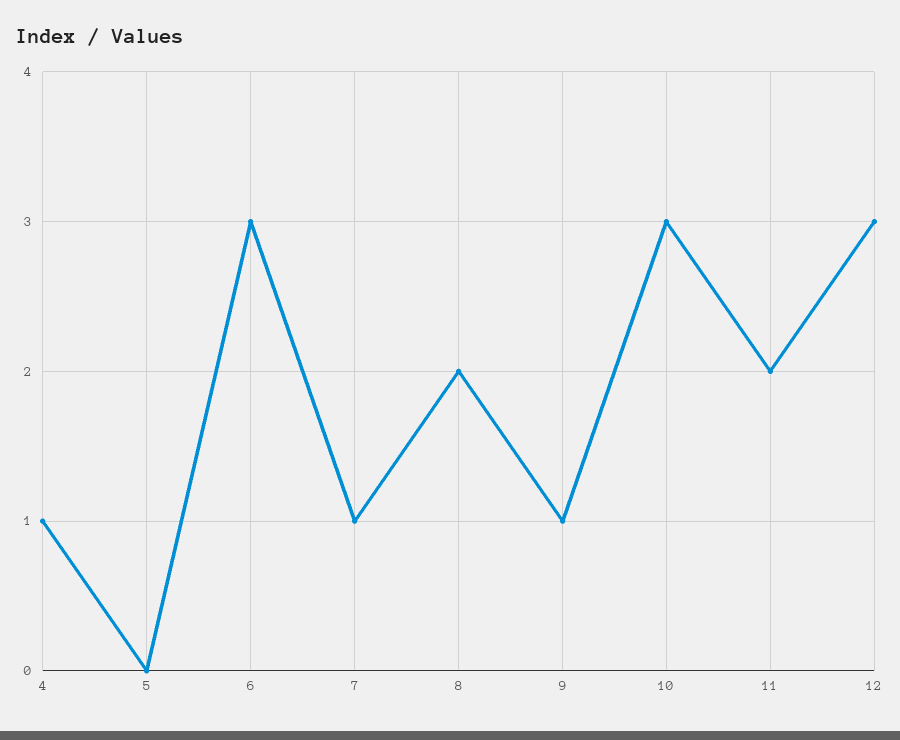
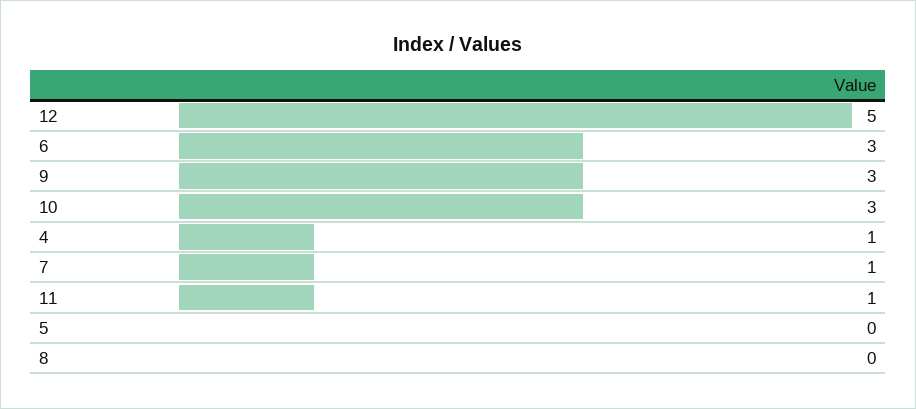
8: 2 -> 0
9: 1 -> 3
11: 2 -> 1
12: 3 -> 5

